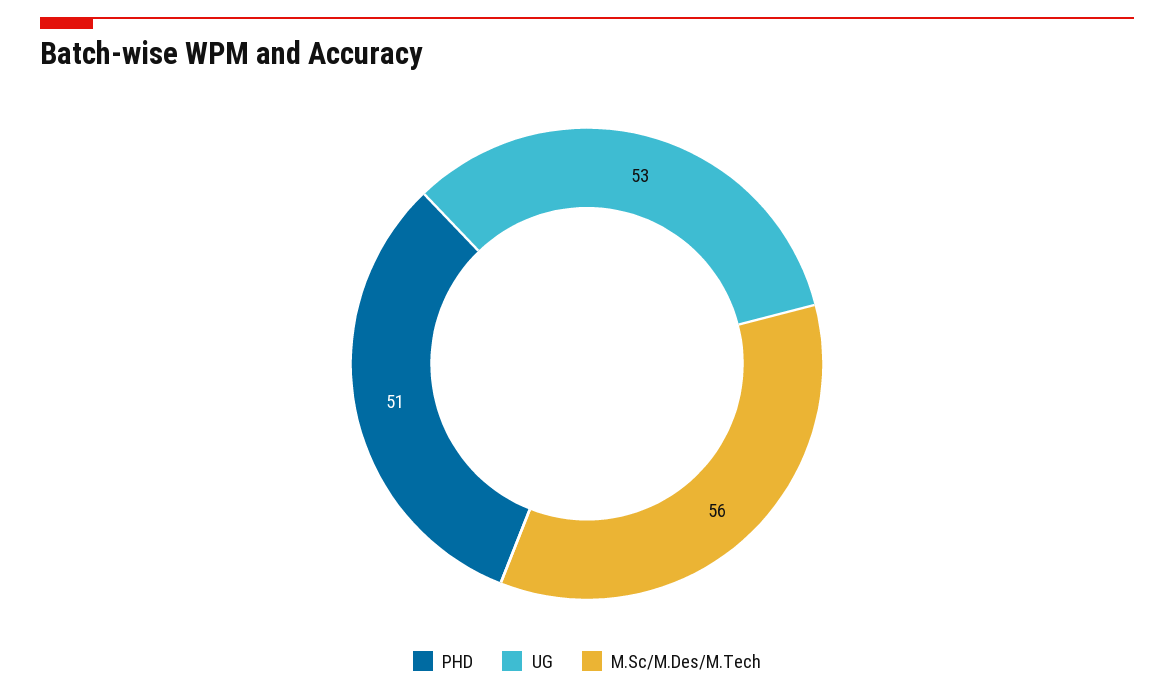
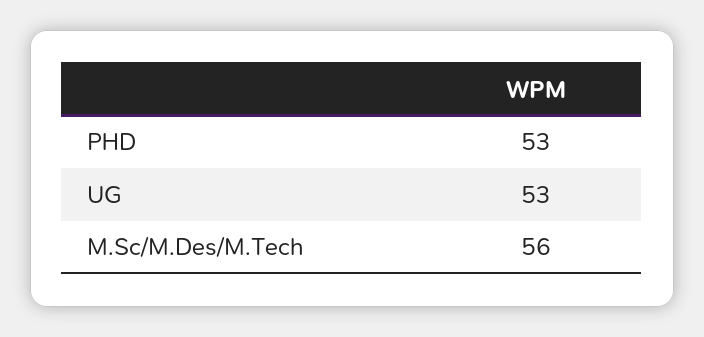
PHD: 51 -> 53

